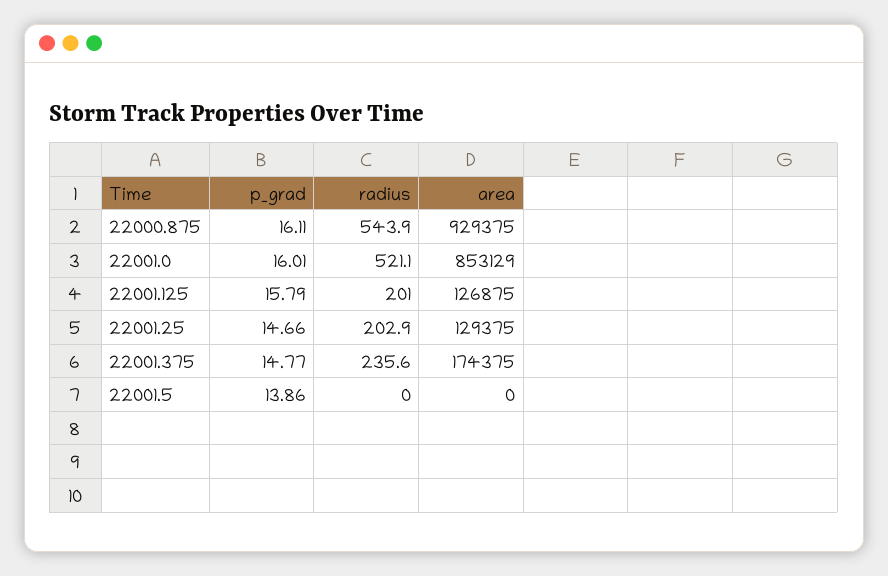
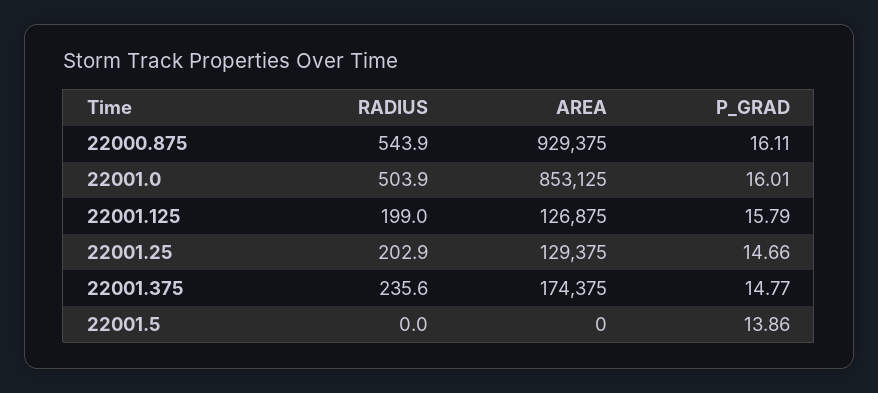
radius, 22001.0: 521.1 -> 503.9
area, 22001.0: 853129 -> 853125
radius, 22001.125: 201 -> 199

